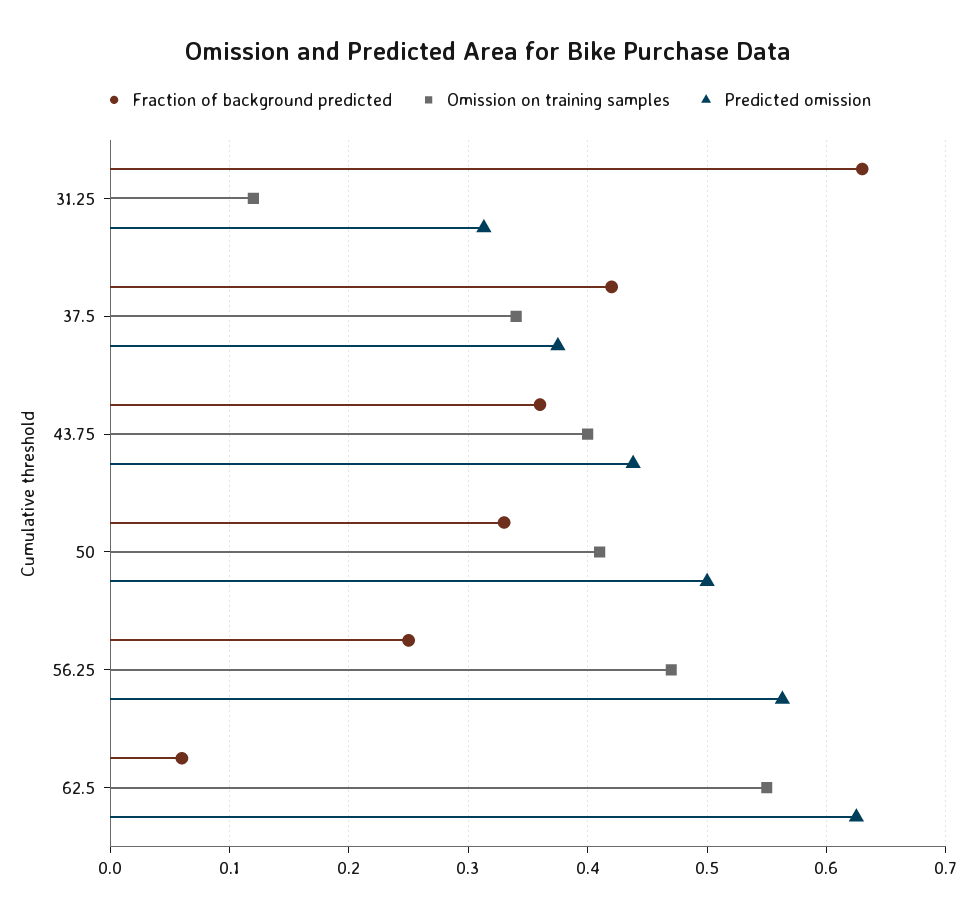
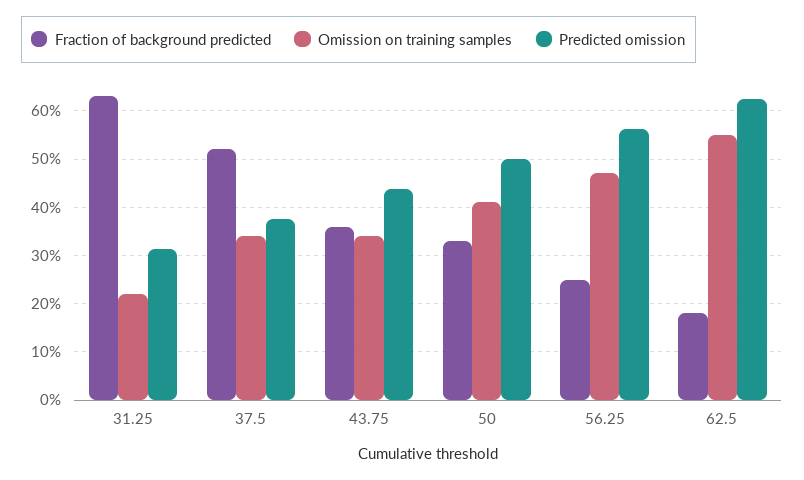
Omission on training samples, 31.25: 0.12 -> 0.22
Fraction of background predicted, 37.5: 0.42 -> 0.52
Omission on training samples, 43.75: 0.4 -> 0.34
Fraction of background predicted, 62.5: 0.06 -> 0.18

